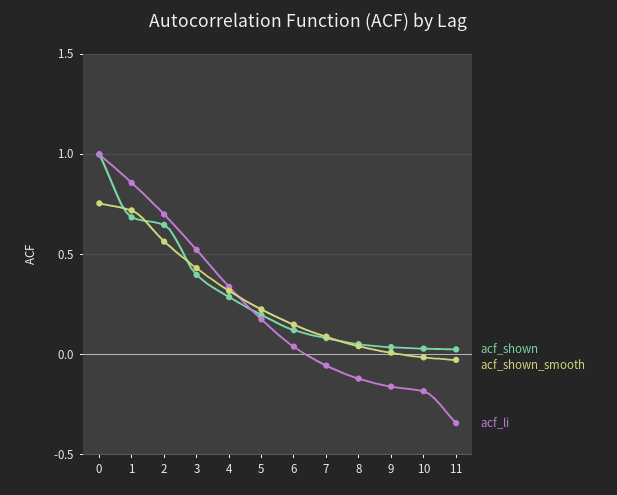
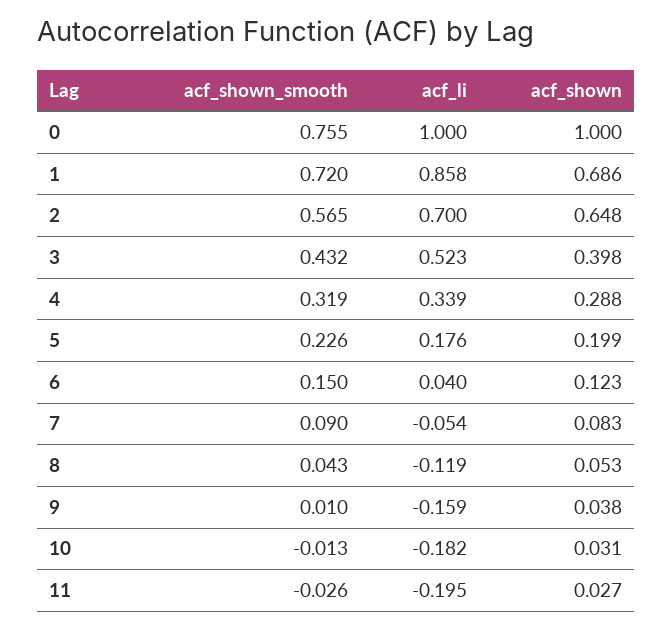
acf_li, 11: -0.35 -> -0.195

